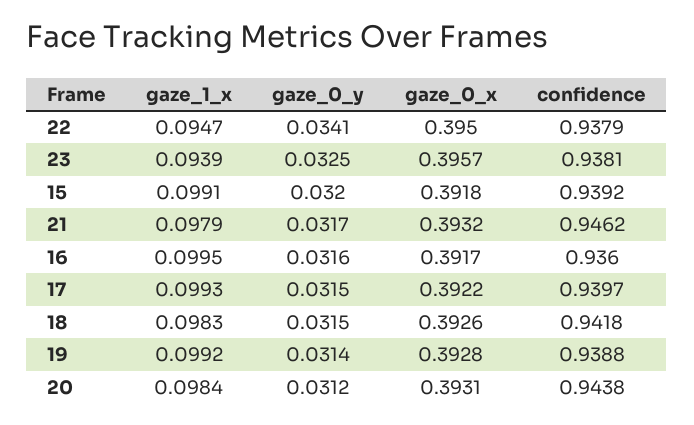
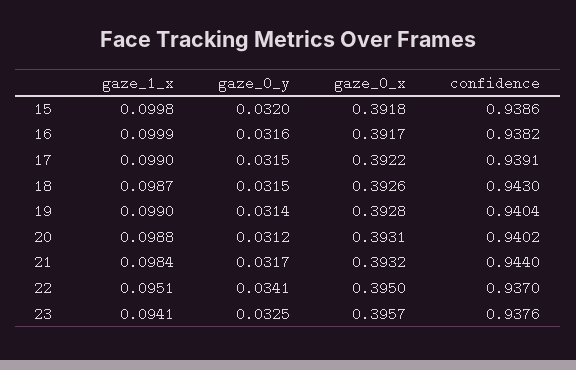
gaze_1_x, 22: 0.0947 -> 0.0951
confidence, 22: 0.9379 -> 0.937
gaze_1_x, 23: 0.0939 -> 0.0941
confidence, 23: 0.9381 -> 0.9376
gaze_1_x, 15: 0.0991 -> 0.0998
confidence, 15: 0.9392 -> 0.9386
gaze_1_x, 21: 0.0979 -> 0.0984
confidence, 21: 0.9462 -> 0.944
gaze_1_x, 16: 0.0995 -> 0.0999
confidence, 16: 0.936 -> 0.9382
gaze_1_x, 17: 0.0993 -> 0.099
confidence, 17: 0.9397 -> 0.9391
gaze_1_x, 18: 0.0983 -> 0.0987
confidence, 18: 0.9418 -> 0.943
gaze_1_x, 19: 0.0992 -> 0.099
confidence, 19: 0.9388 -> 0.9404
gaze_1_x, 20: 0.0984 -> 0.0988
confidence, 20: 0.9438 -> 0.9402

